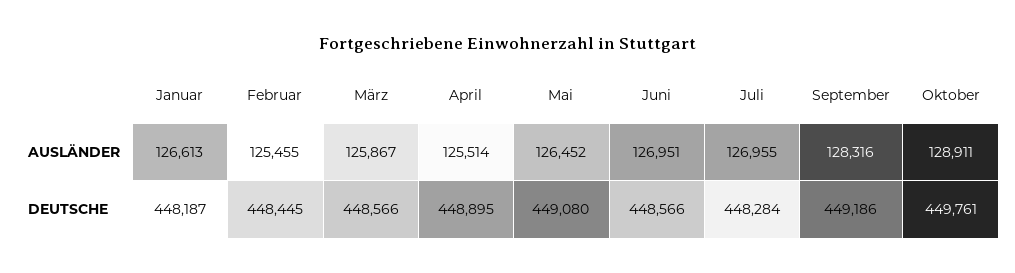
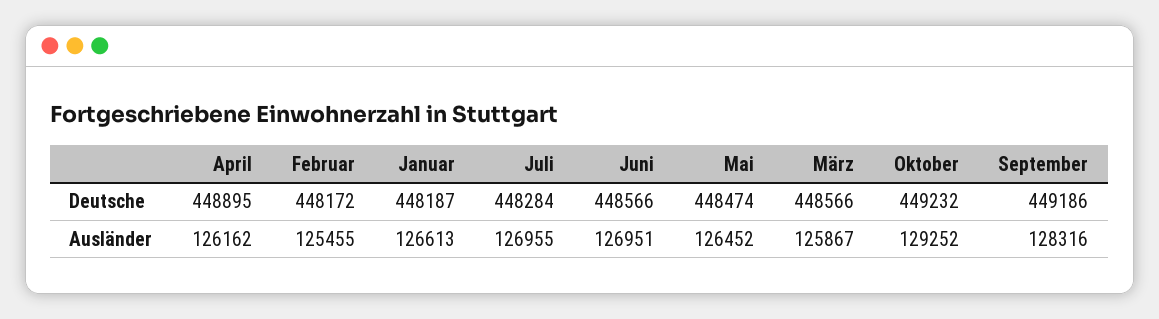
April, AUSLÄNDER: 125514 -> 126162
Oktober, AUSLÄNDER: 128911 -> 129252
Februar, DEUTSCHE: 448445 -> 448172
Mai, DEUTSCHE: 449080 -> 448474
Oktober, DEUTSCHE: 449761 -> 449232

